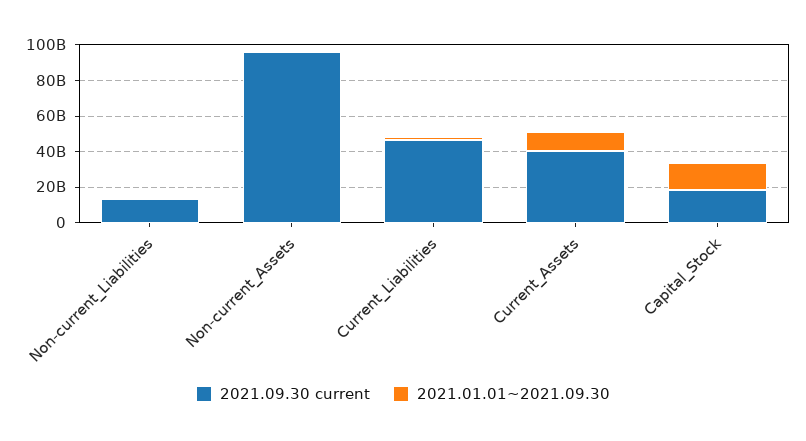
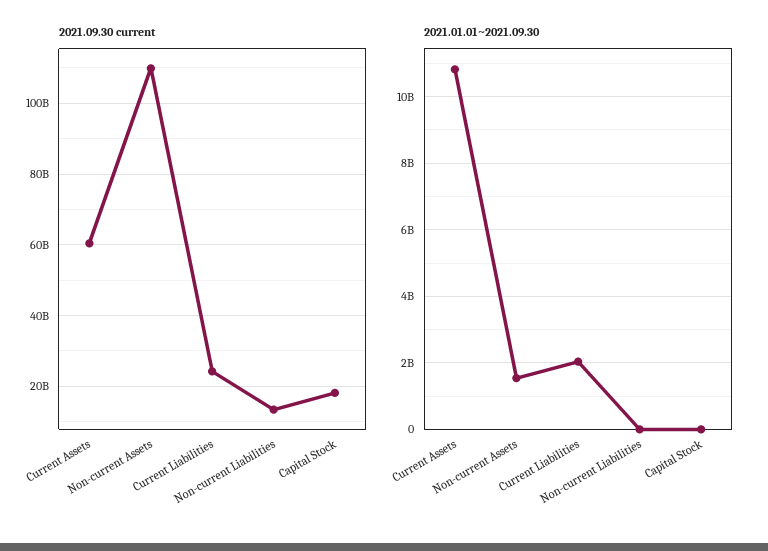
2021.09.30 current, Non-current_Assets: 95000000000 -> 110000000000
2021.09.30 current, Current_Liabilities: 45000000000 -> 24000000000
2021.09.30 current, Current_Assets: 40000000000 -> 60000000000
2021.01.01~2021.09.30, Capital_Stock: 15000000000 -> 0

